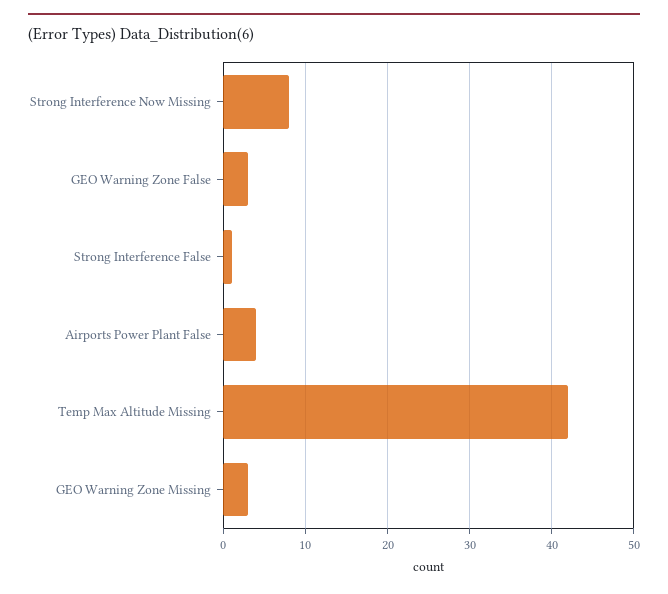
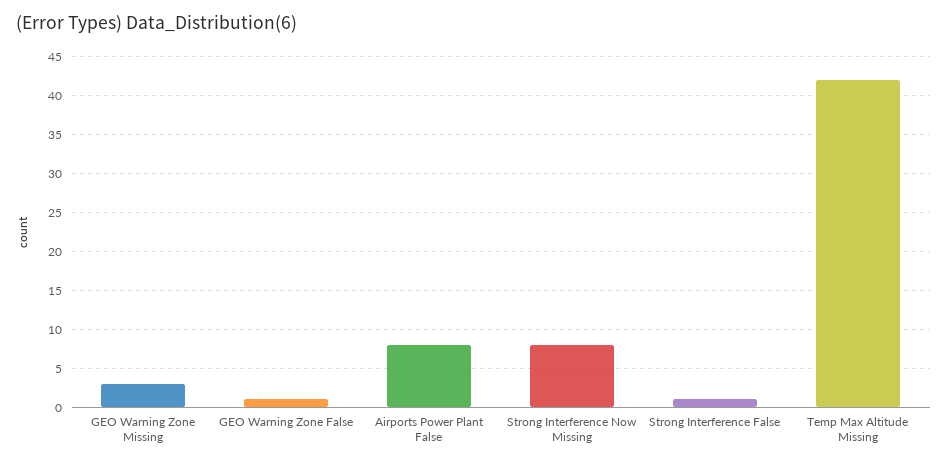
GEO Warning Zone False: 3 -> 1
Airports Power Plant False: 4 -> 8

